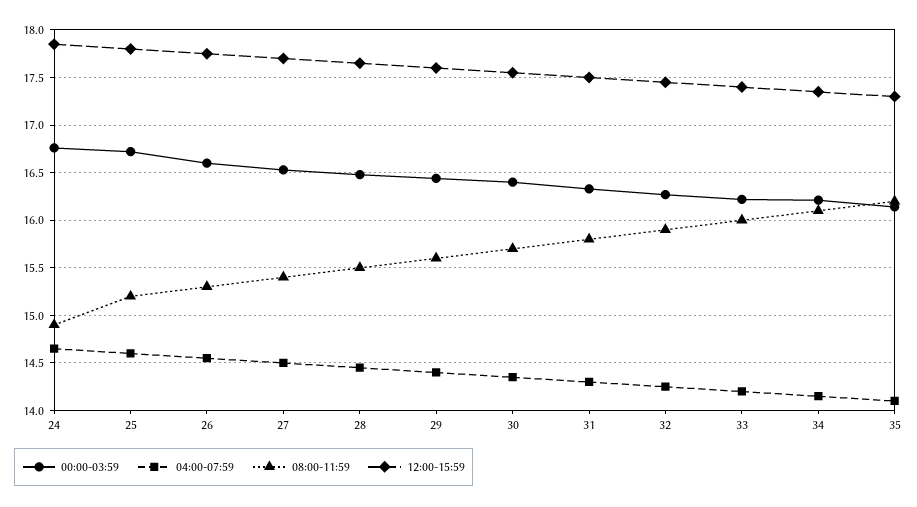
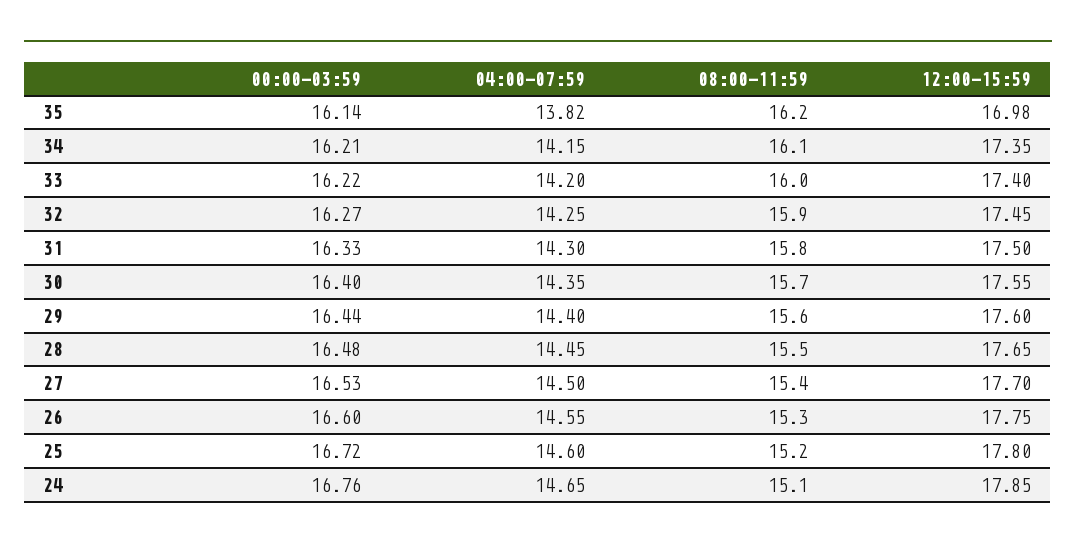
08:00-11:59, 24: 14.9 -> 15.1
04:00-07:59, 35: 14.1 -> 13.82
12:00-15:59, 35: 17.3 -> 16.98

